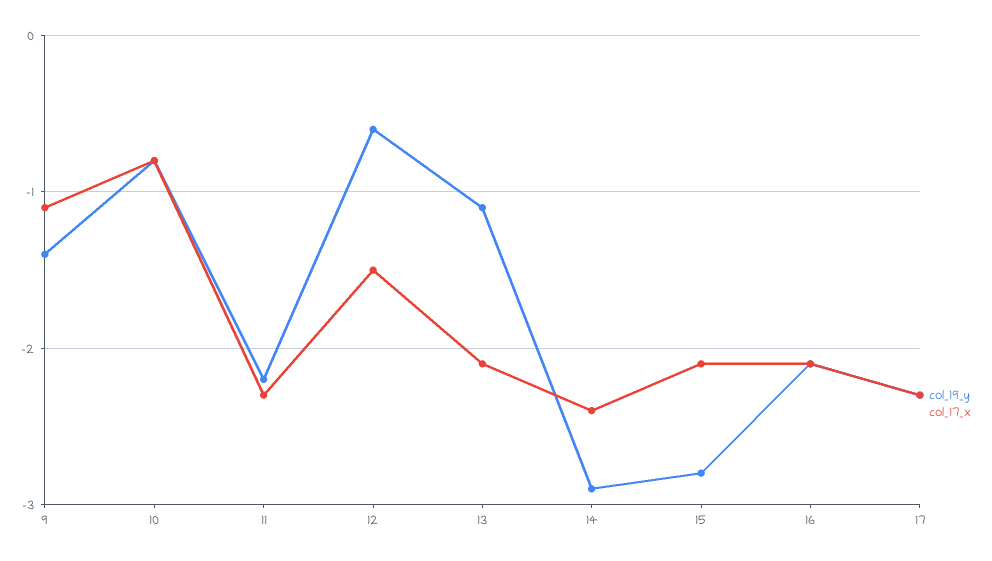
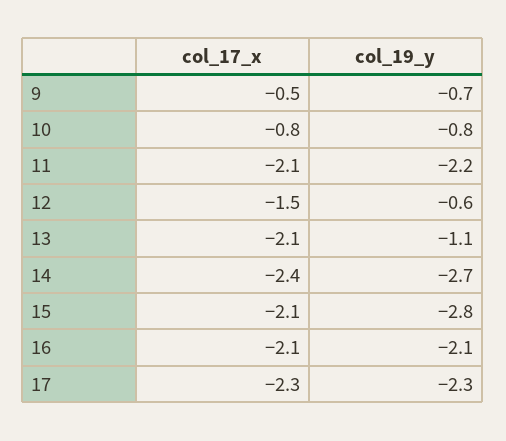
col_19_y, 9: -1.4 -> -0.7
col_17_x, 9: -1.1 -> -0.5
col_17_x, 11: -2.3 -> -2.1
col_19_y, 14: -2.9 -> -2.7

